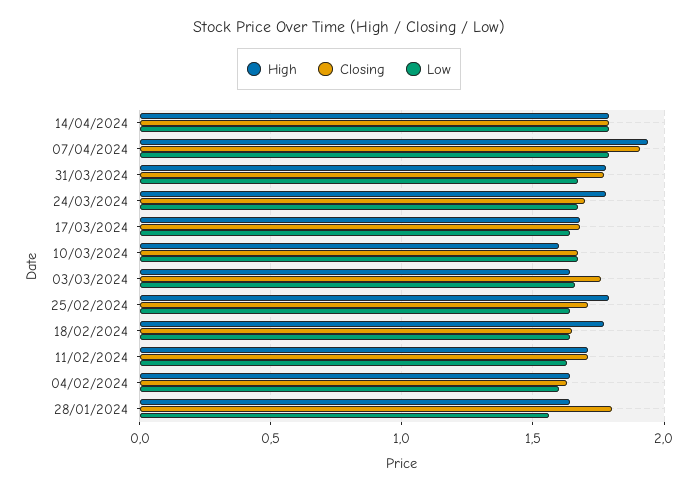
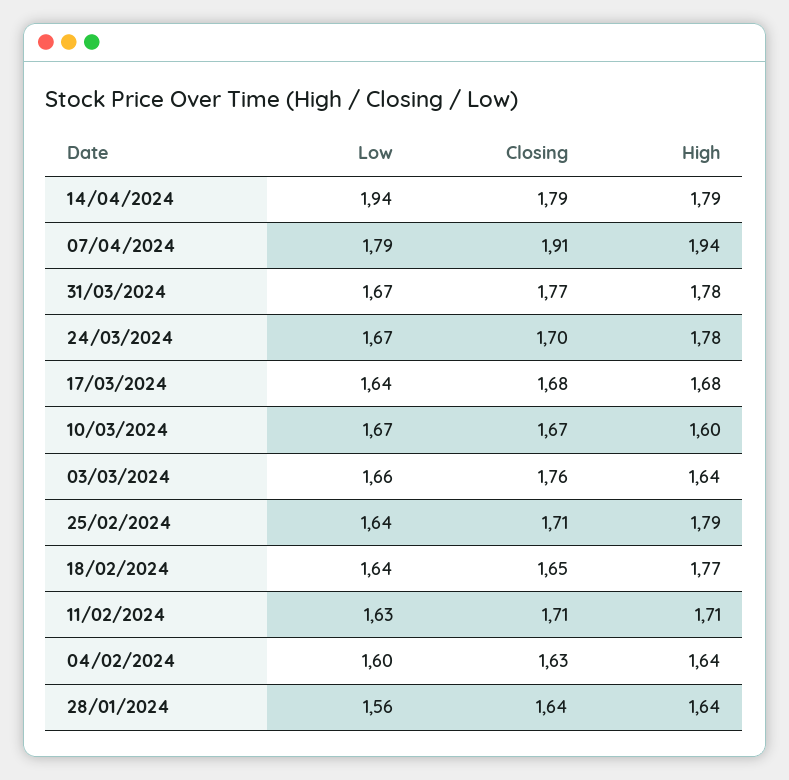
Low, 14/04/2024: 1.8 -> 1.94
Closing, 28/01/2024: 1.8 -> 1.64

